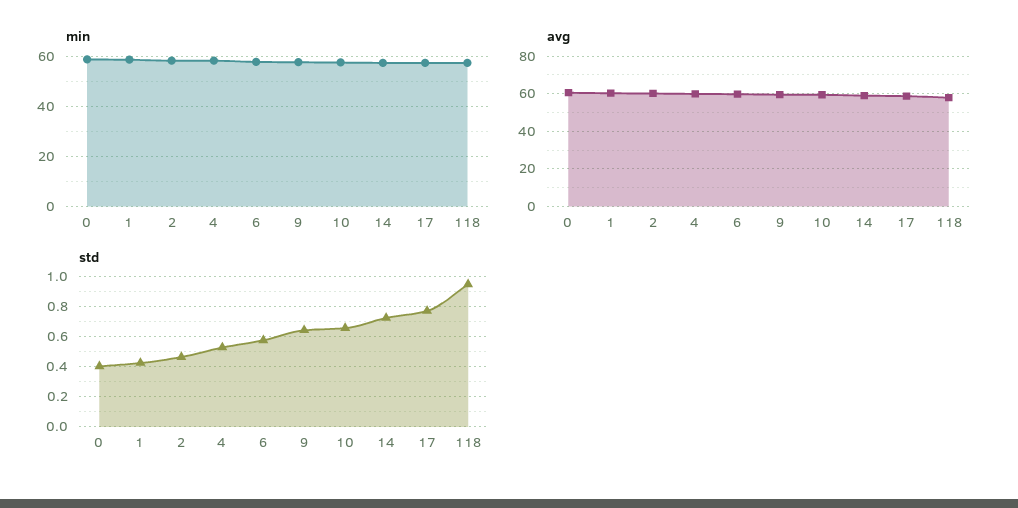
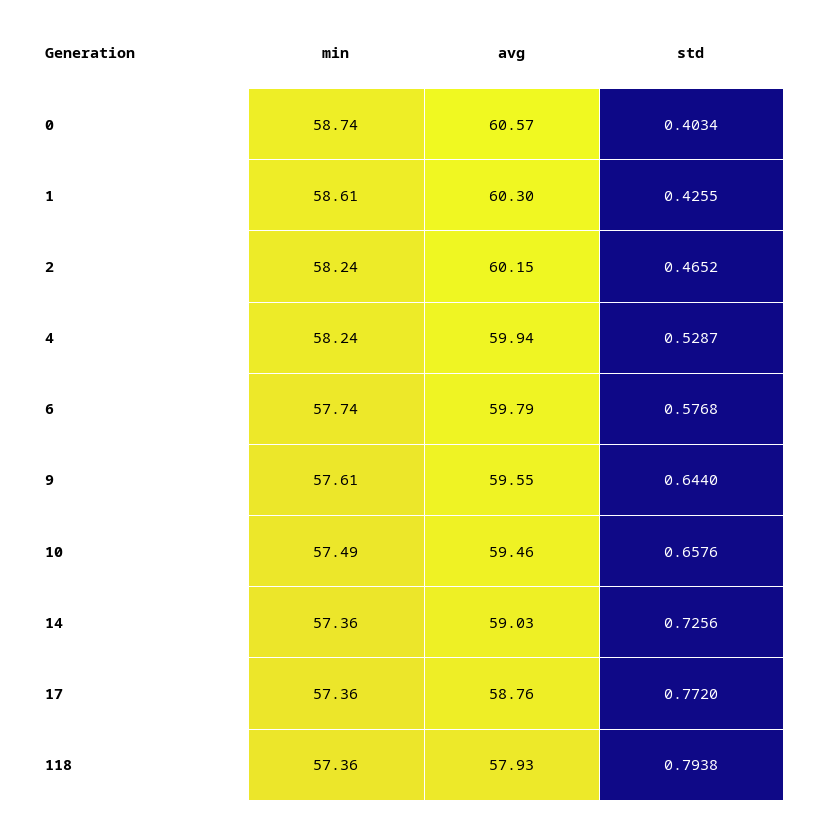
std, 118: 0.95 -> 0.7938

